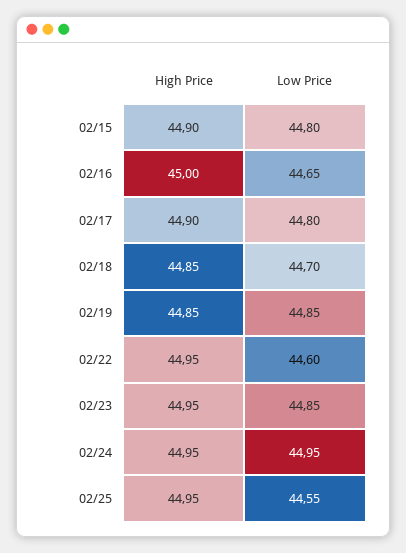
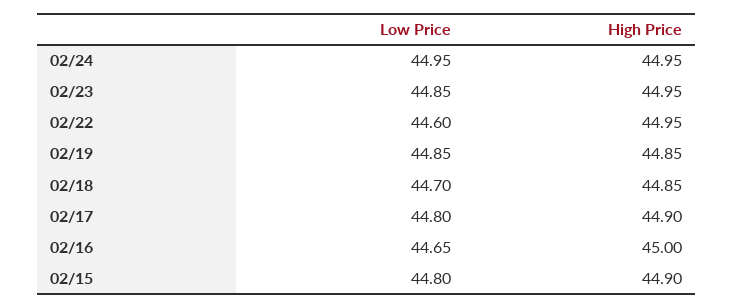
High Price, 02/25: 44.95 -> none
Low Price, 02/25: 44.55 -> none

